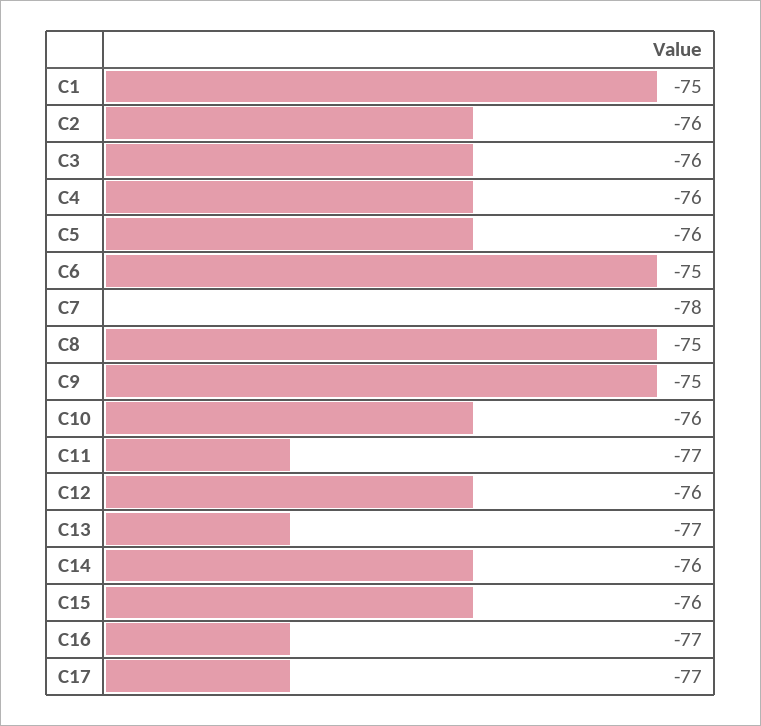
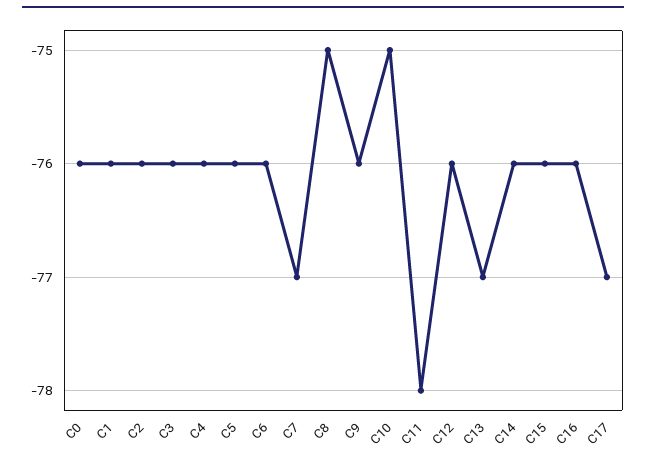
C1: -75 -> -76
C6: -75 -> -76
C7: -78 -> -77
C9: -75 -> -76
C10: -76 -> -75
C11: -77 -> -78
C16: -77 -> -76
C0: none -> -76

